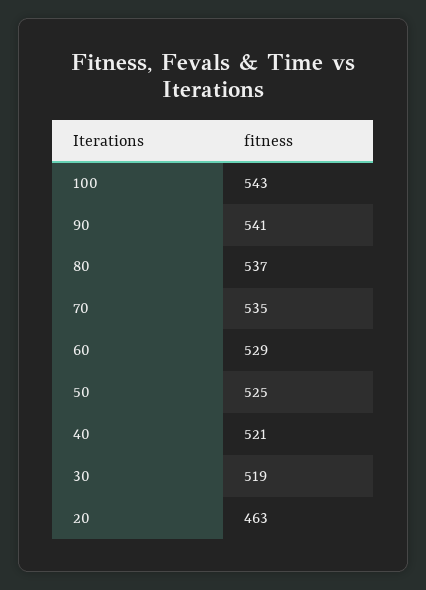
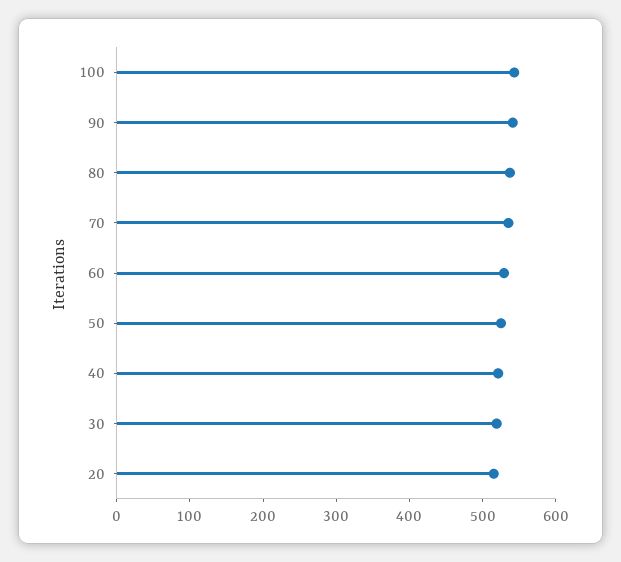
20: 463 -> 520

